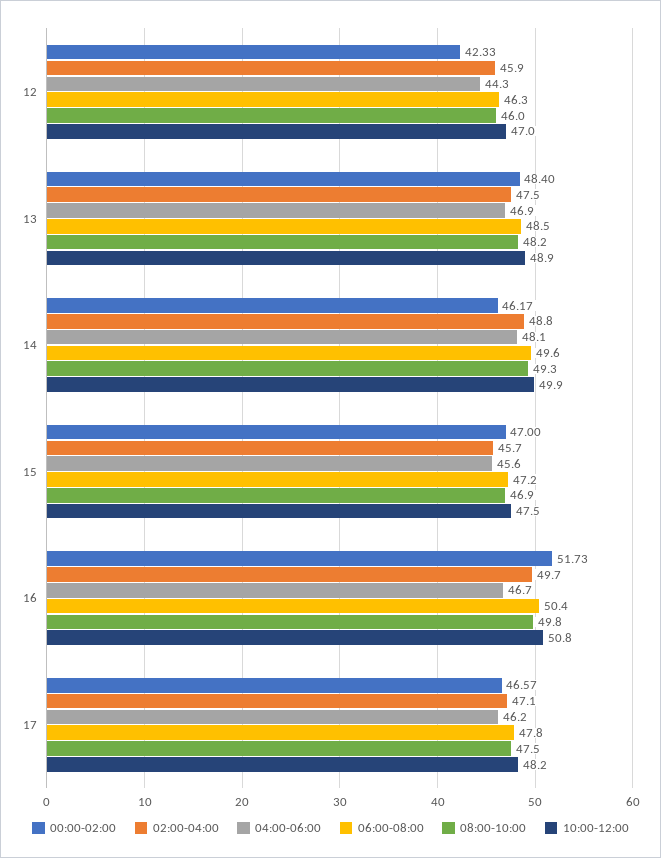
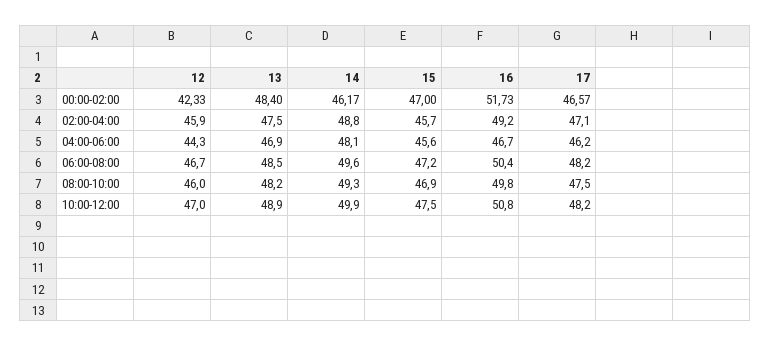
06:00-08:00, 12: 46.3 -> 46.7
02:00-04:00, 16: 49.7 -> 49.2
06:00-08:00, 17: 47.8 -> 48.2

